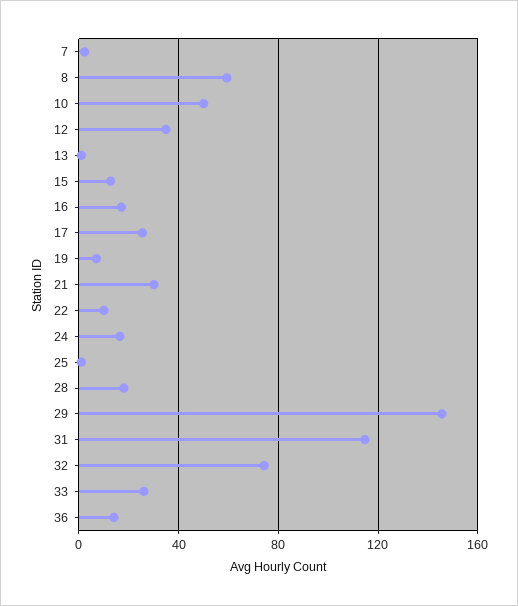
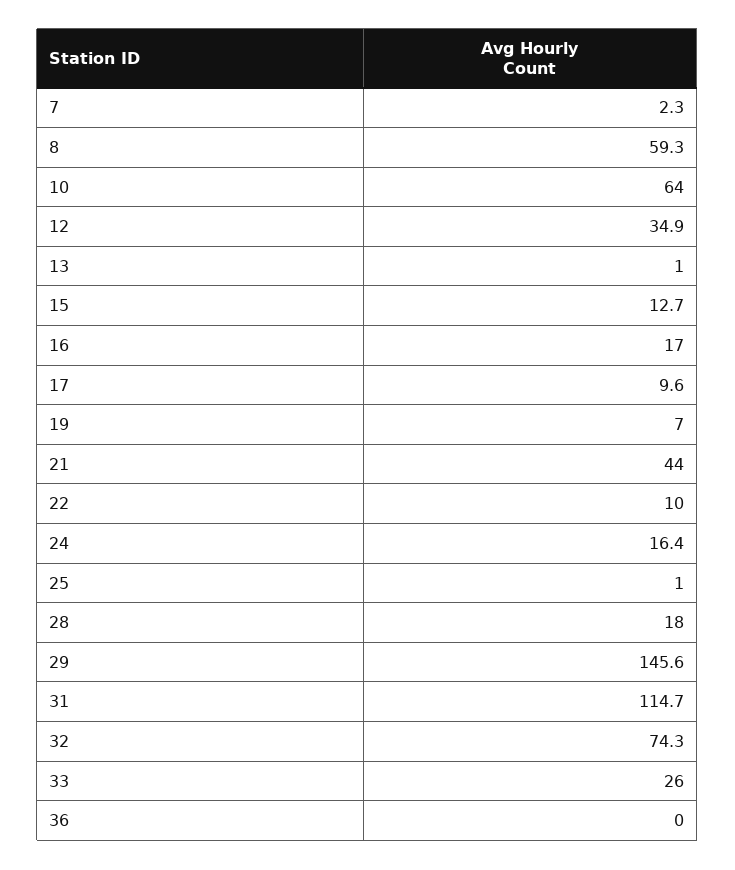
10: 50 -> 64
17: 25 -> 9.6
21: 30 -> 44
36: 15 -> 0

